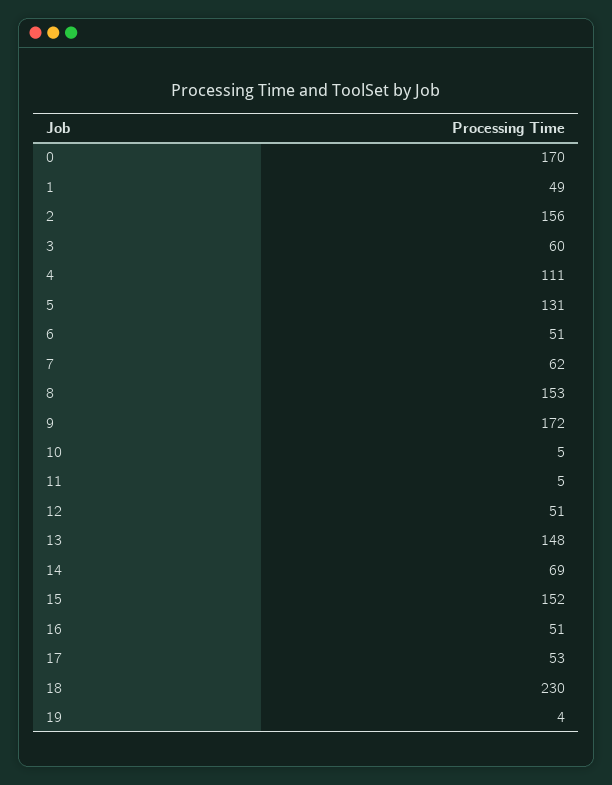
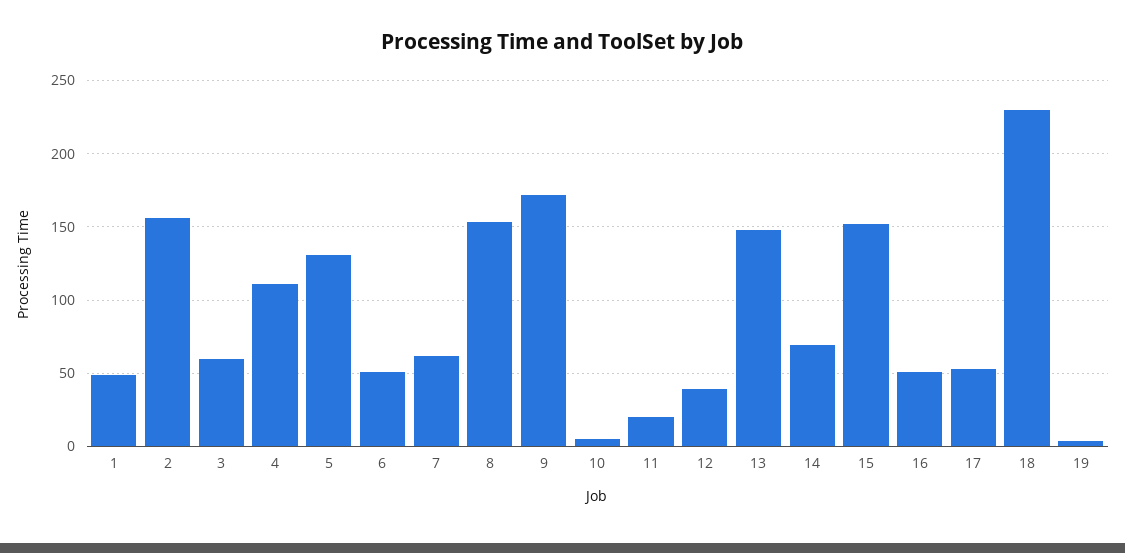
0: 170 -> none
11: 5 -> 20
12: 51 -> 40

